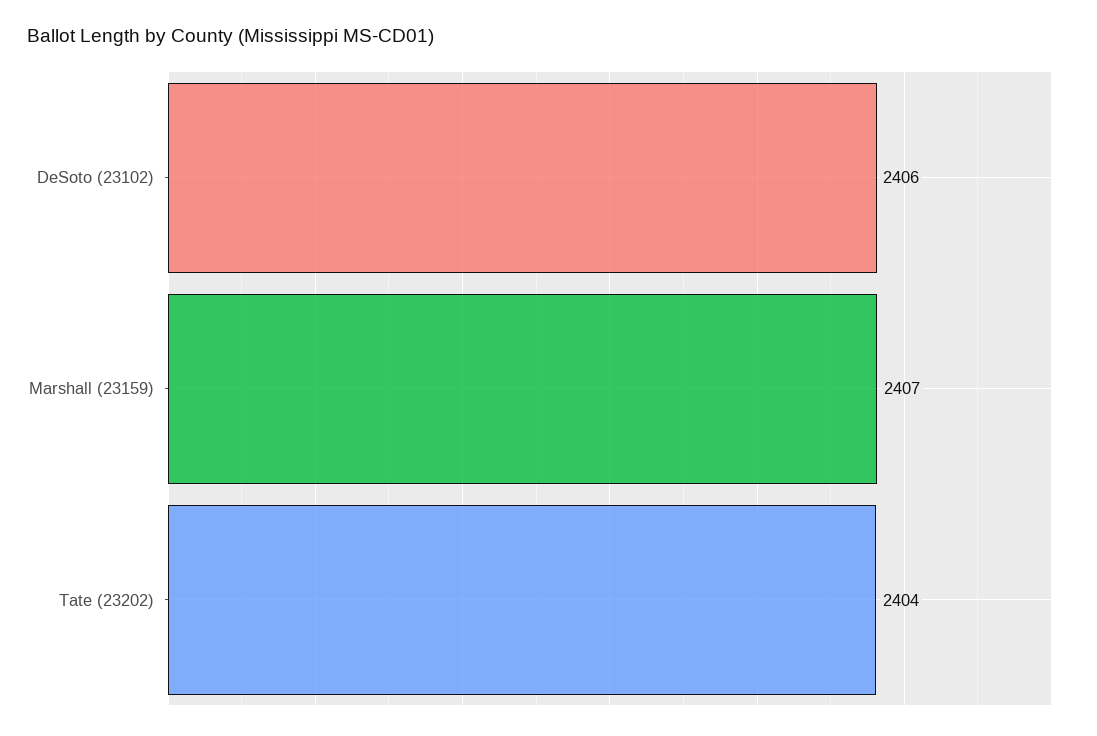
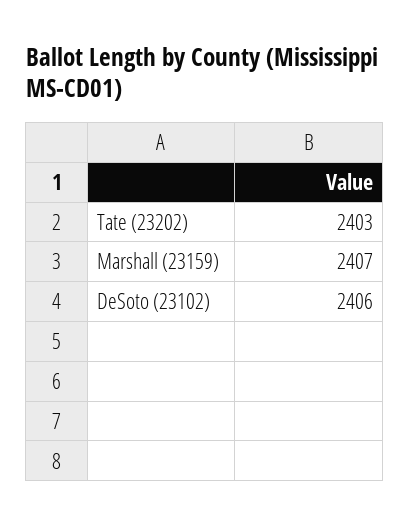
Tate (23202): 2404 -> 2403

